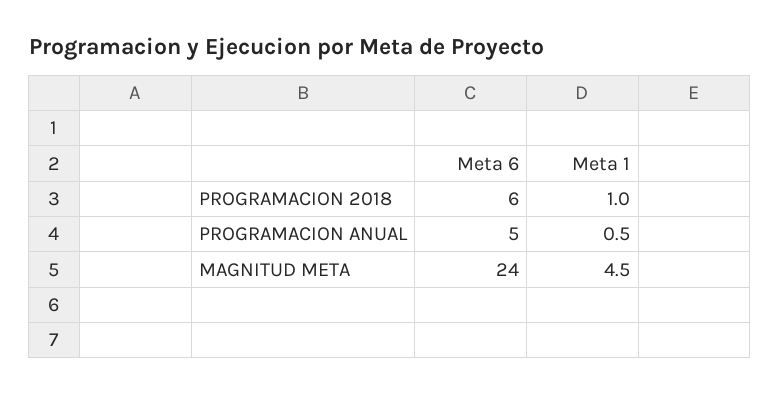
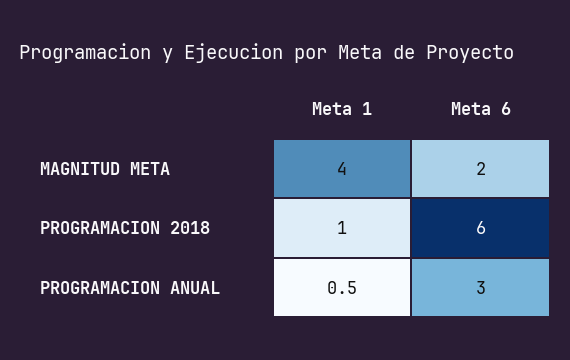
Meta 6, PROGRAMACION ANUAL: 5 -> 3
Meta 6, MAGNITUD META: 24 -> 2
Meta 1, MAGNITUD META: 4.5 -> 4

